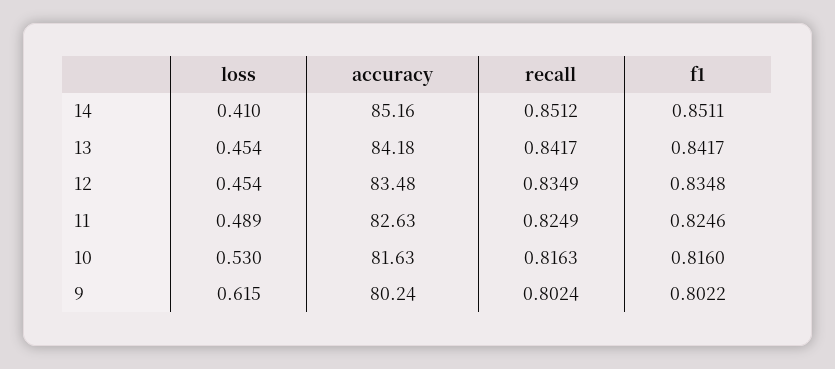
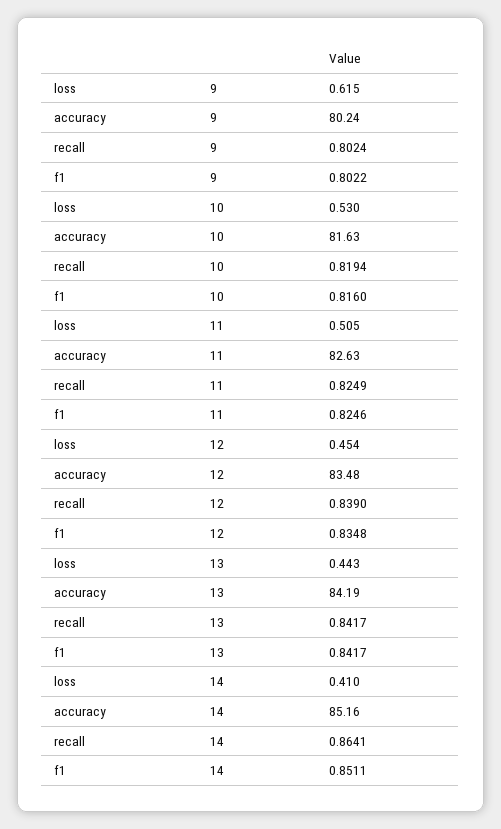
recall, 14: 0.8512 -> 0.8641
loss, 13: 0.454 -> 0.443
accuracy, 13: 84.18 -> 84.19
recall, 12: 0.8349 -> 0.839
loss, 11: 0.489 -> 0.505
recall, 10: 0.8163 -> 0.8194

